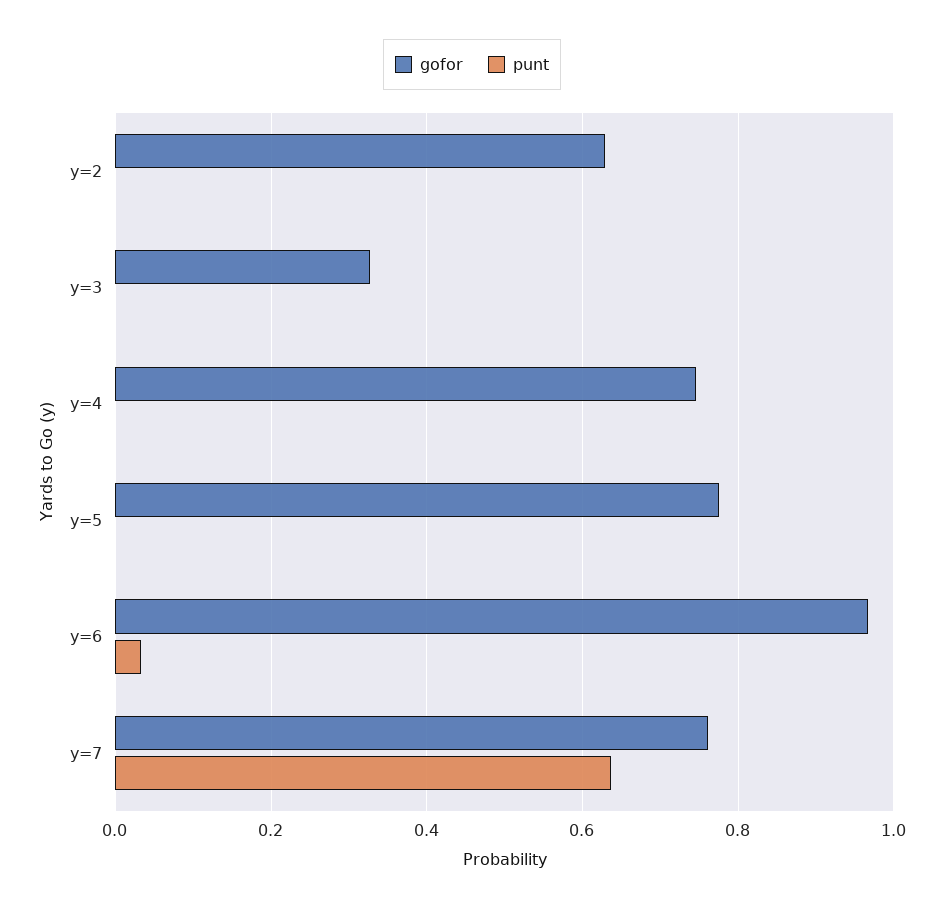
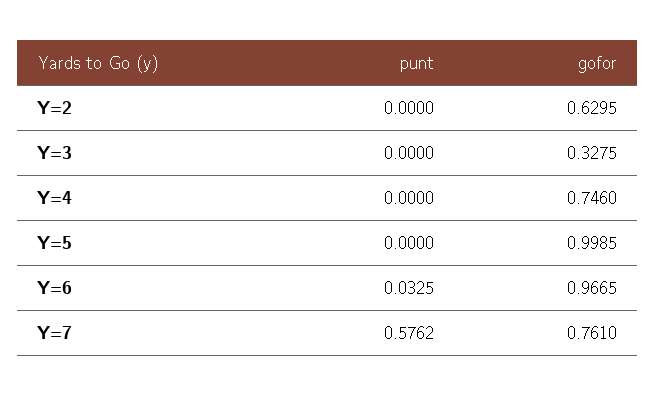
gofor, y=5: 0.78 -> 0.9985
punt, y=7: 0.64 -> 0.5762

